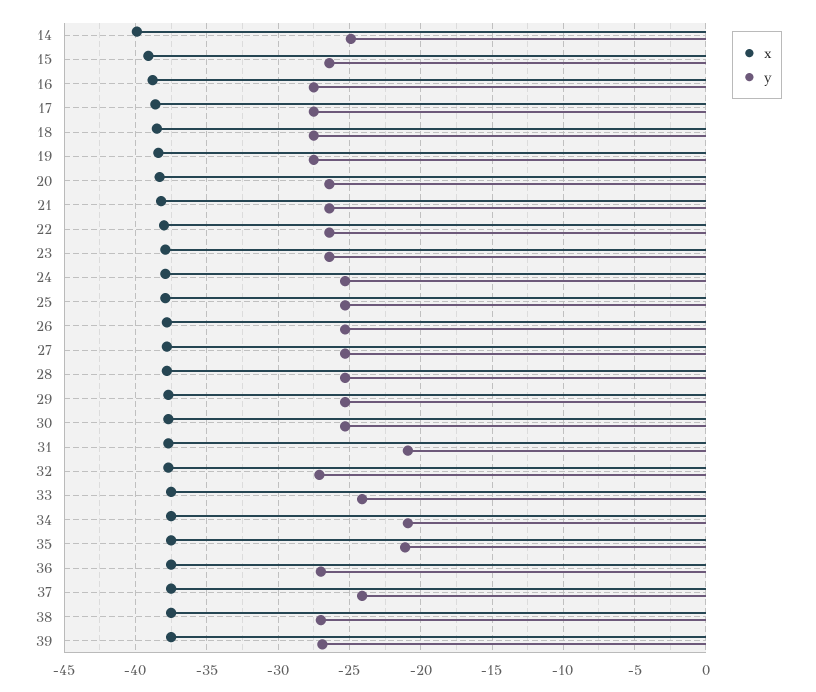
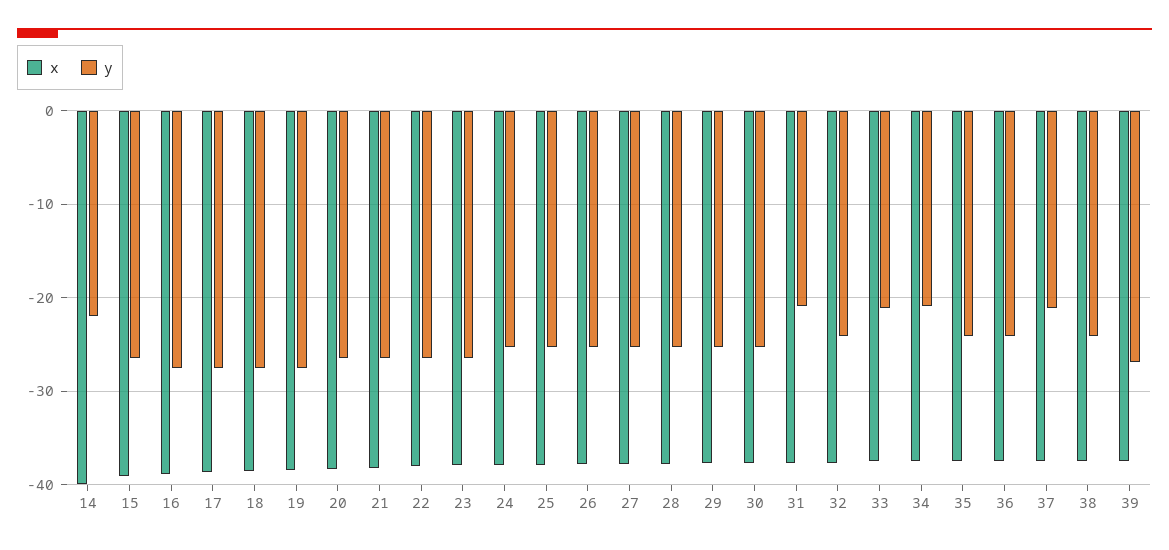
y, 14: -25 -> -22
y, 32: -27 -> -24
y, 33: -24 -> -21
y, 35: -21 -> -24
y, 36: -27 -> -24
y, 37: -24 -> -21
y, 38: -27 -> -24

